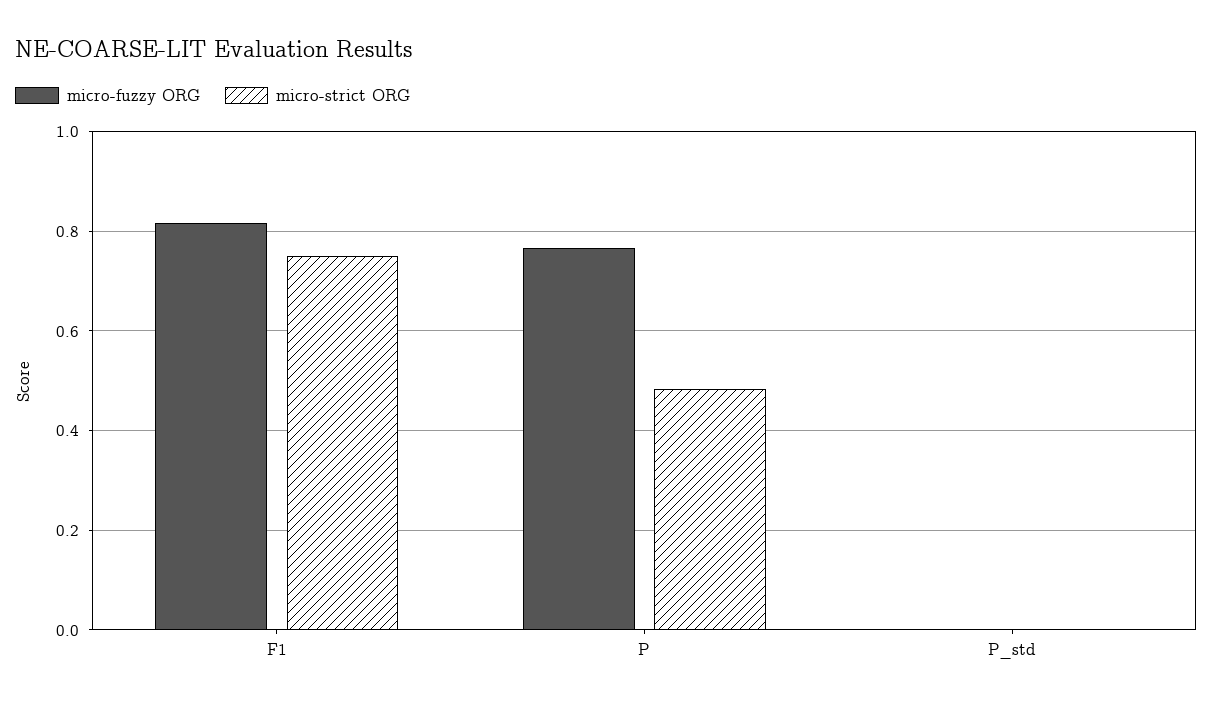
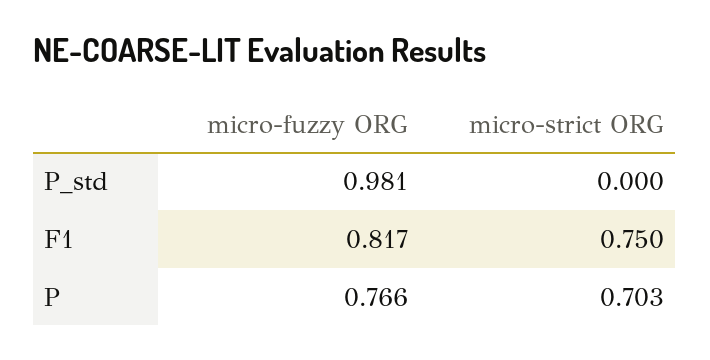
micro-strict ORG, P: 0.48 -> 0.703
micro-fuzzy ORG, P_std: 0 -> 0.981

